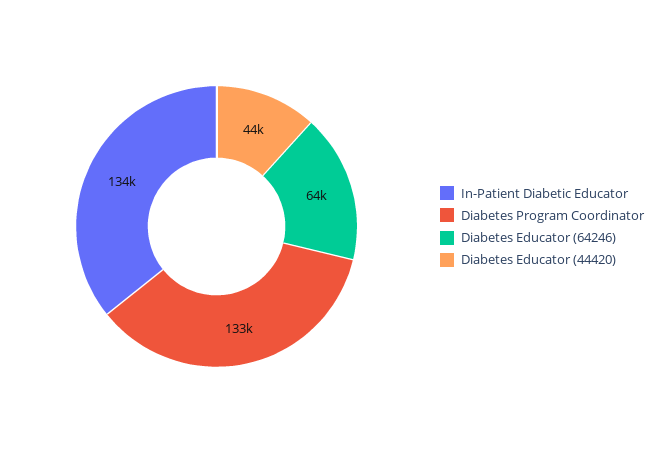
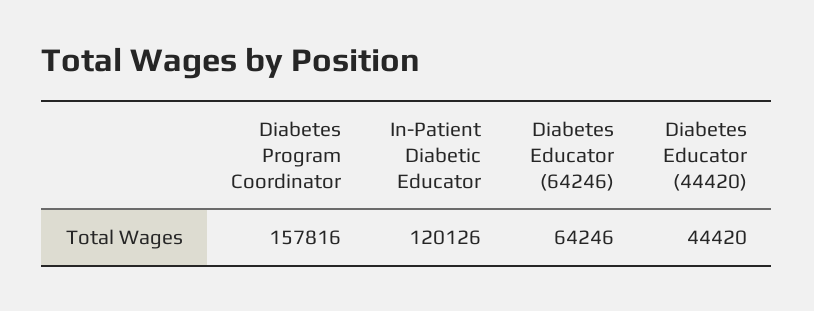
In-Patient Diabetic Educator: 134000 -> 120126
Diabetes Program Coordinator: 133000 -> 157816

